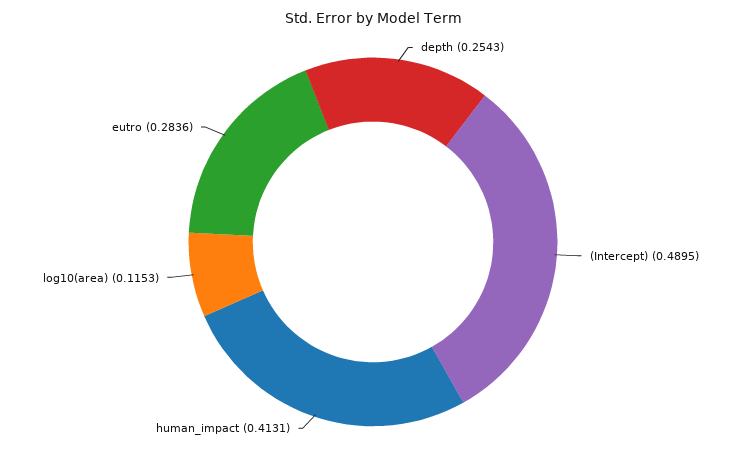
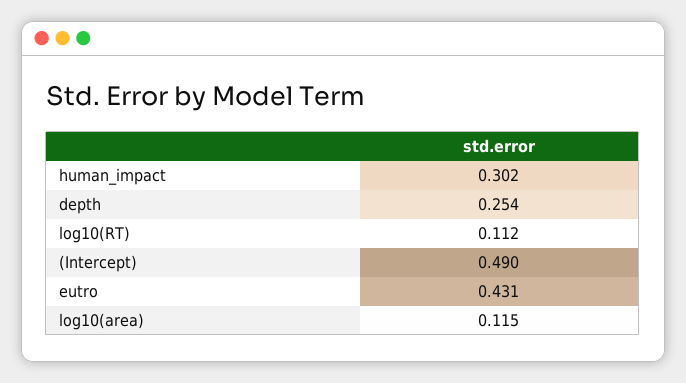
human_impact: 0.4131 -> 0.302
eutro: 0.2836 -> 0.431
log10(RT): none -> 0.112

